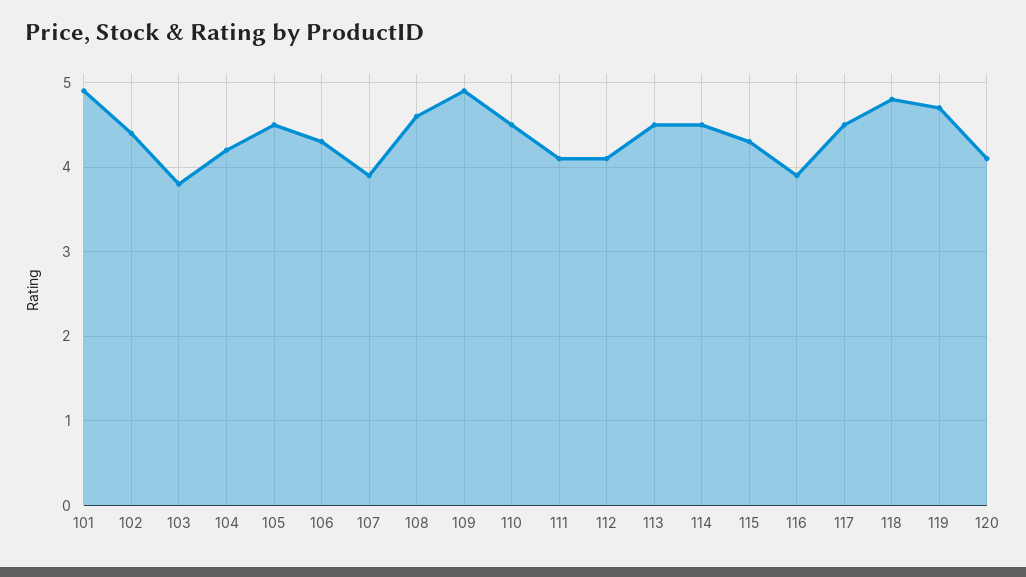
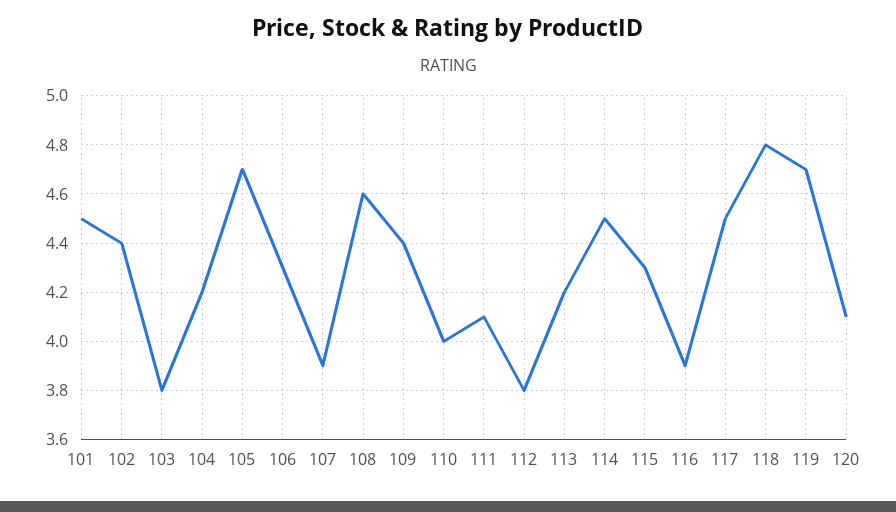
101: 4.9 -> 4.5
105: 4.5 -> 4.7
109: 4.9 -> 4.4
110: 4.5 -> 4
112: 4.1 -> 3.8
113: 4.5 -> 4.2

